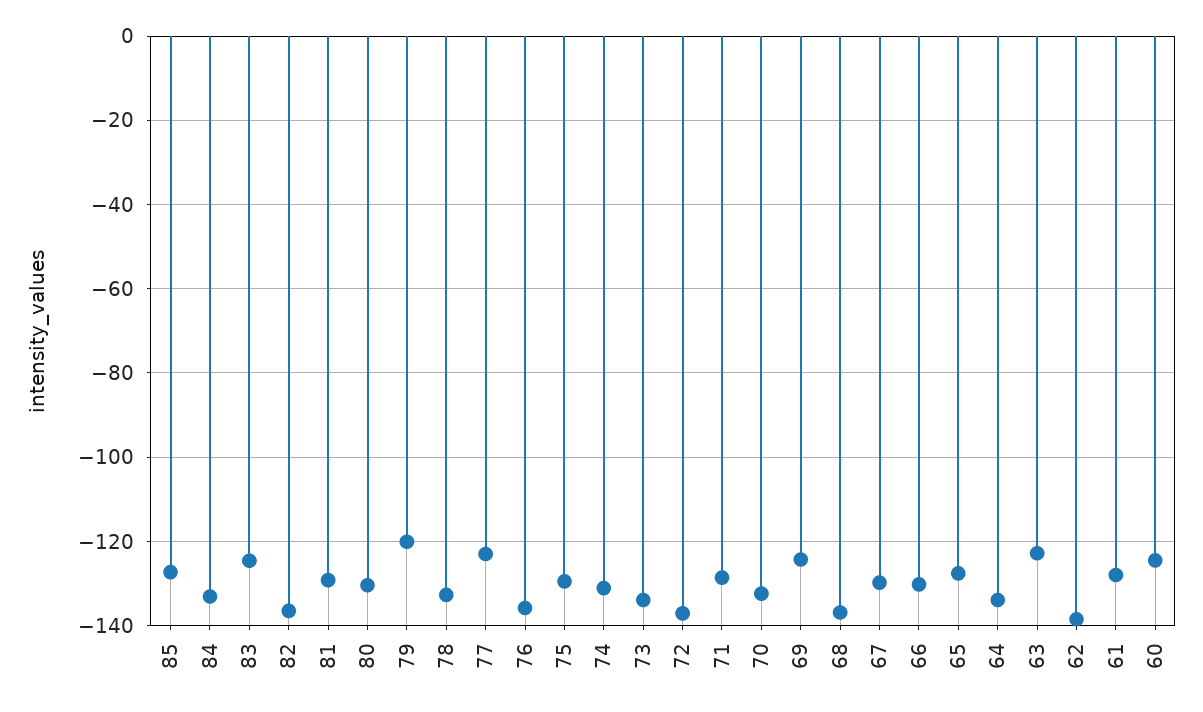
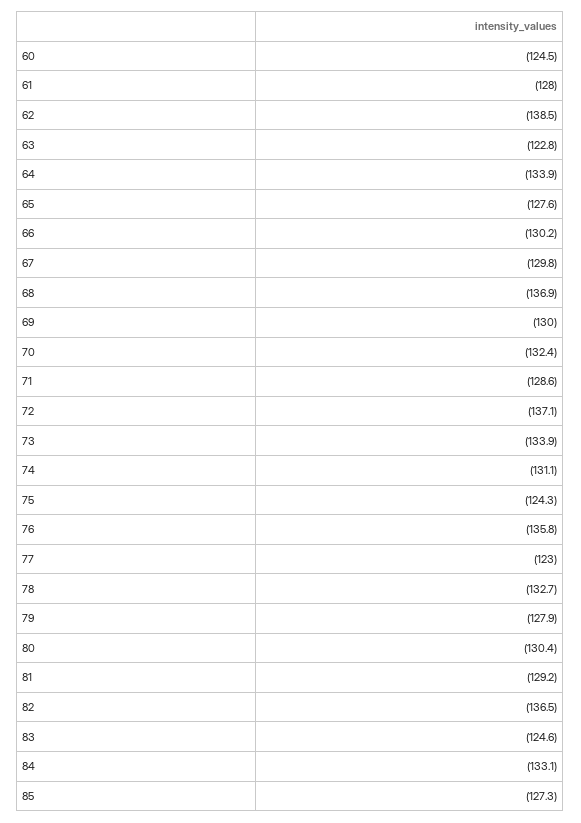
79: -120 -> -127.9
75: -130 -> -124.3
69: -124 -> -130

